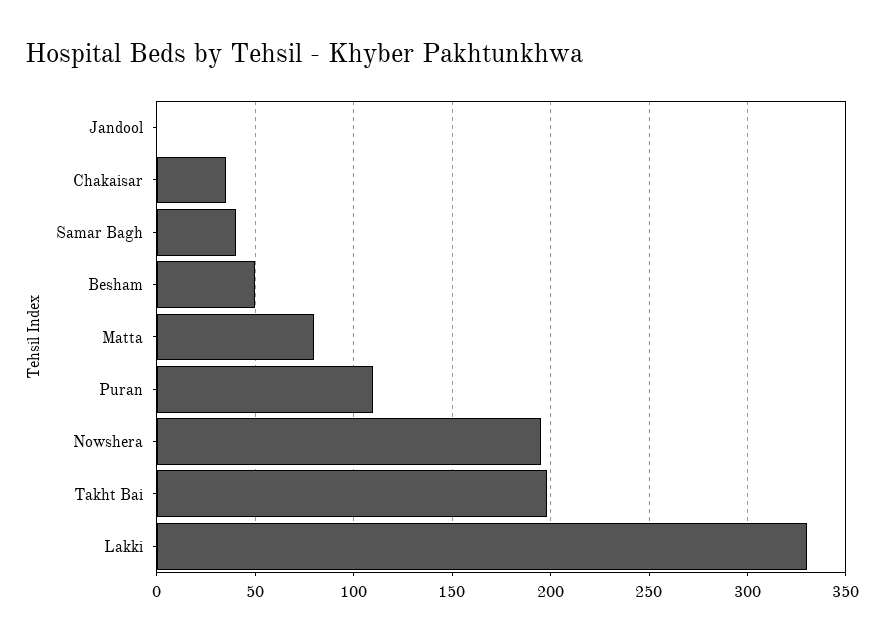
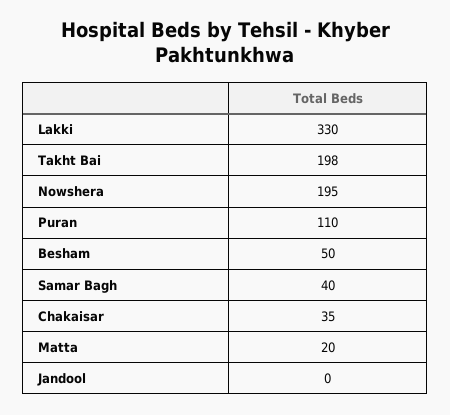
Matta: 80 -> 20

